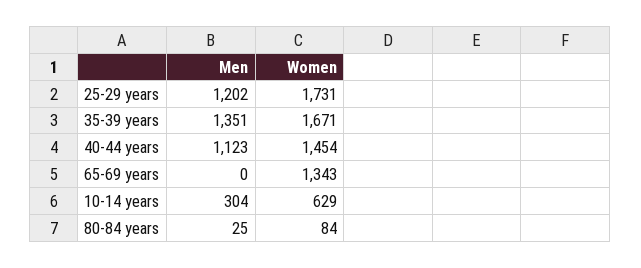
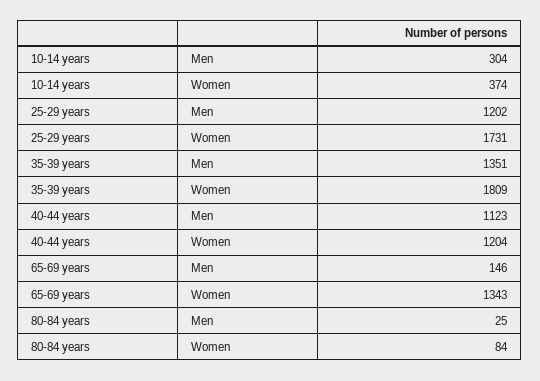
Women, 35-39 years: 1671 -> 1809
Women, 40-44 years: 1454 -> 1204
Men, 65-69 years: 0 -> 146
Women, 10-14 years: 629 -> 374

